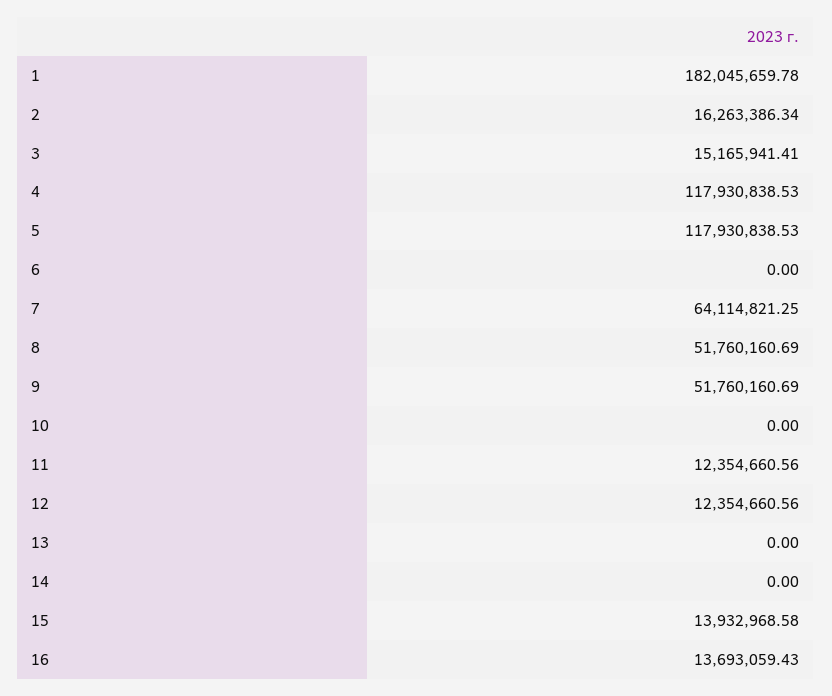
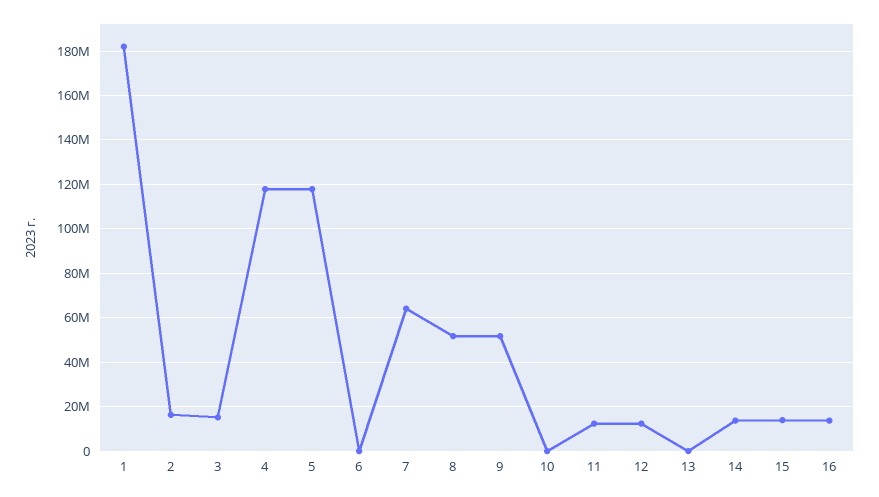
14: 0 -> 15000000

